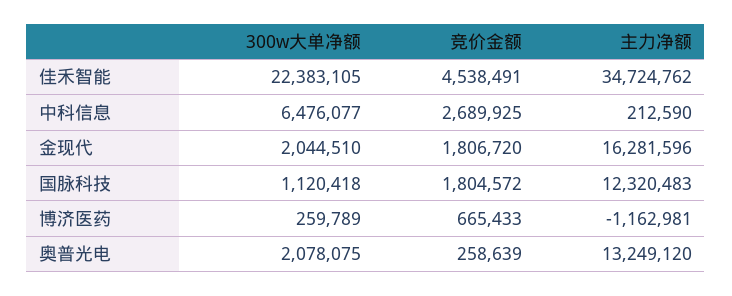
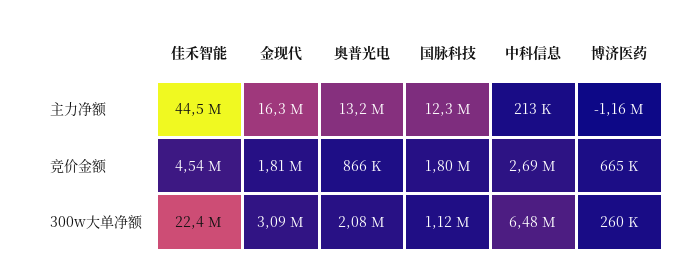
主力净额, 佳禾智能: 34724762 -> 44500000
300w大单净额, 金现代: 2044510 -> 3090000
竞价金额, 奥普光电: 258639 -> 866000

